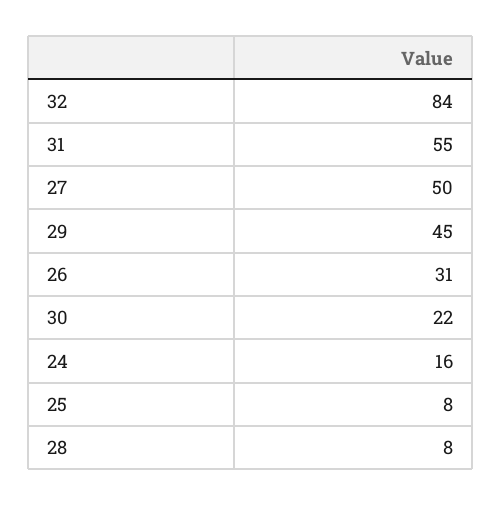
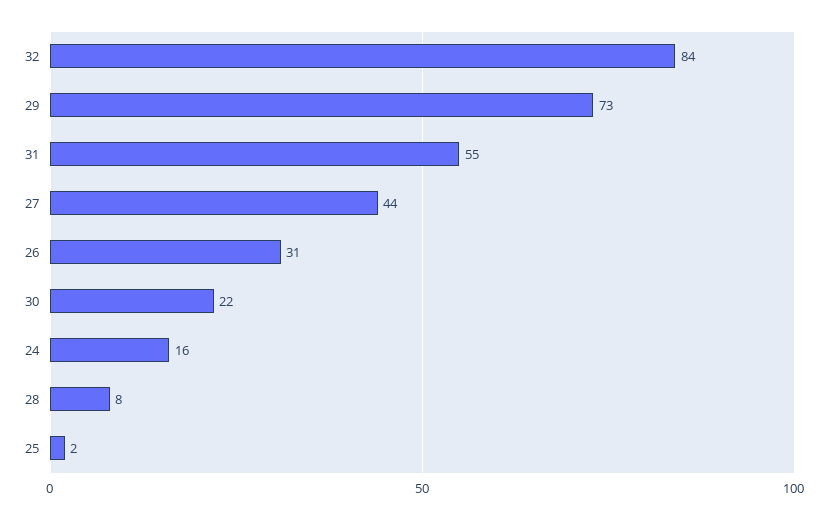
27: 50 -> 44
29: 45 -> 73
25: 8 -> 2

